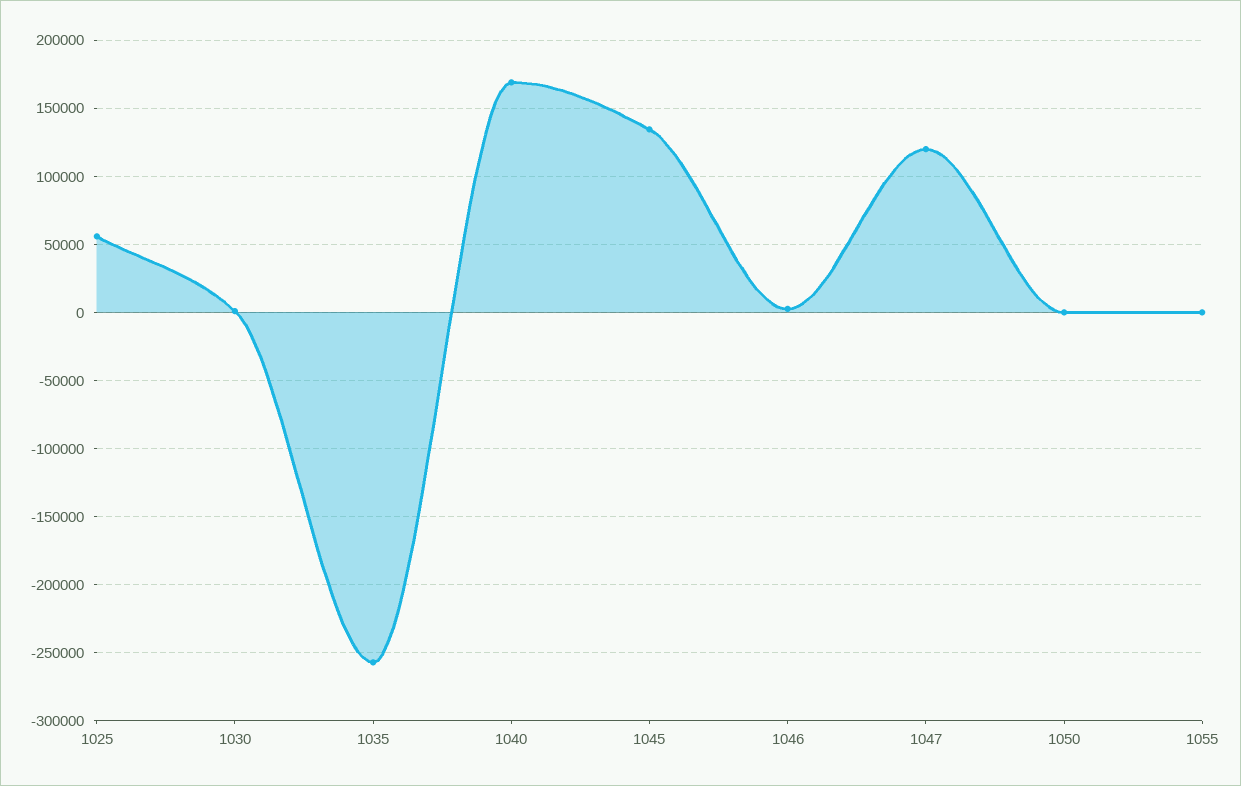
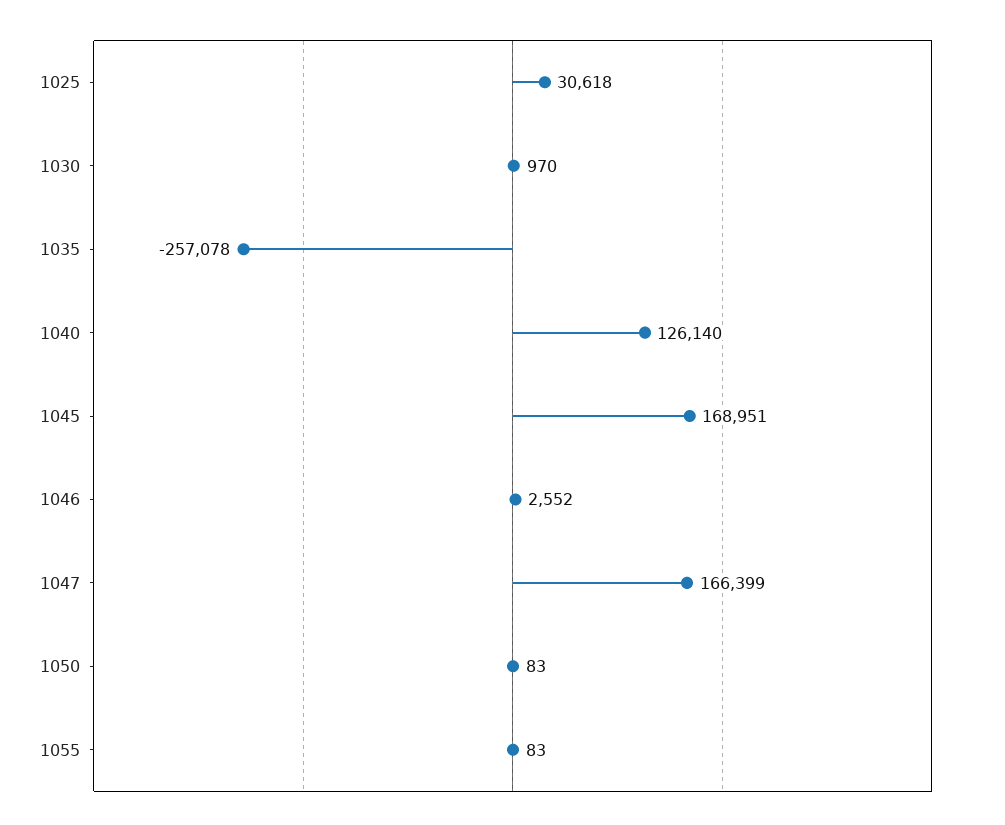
1025: 55000 -> 30618
1040: 170000 -> 126140
1045: 135000 -> 168951
1047: 120000 -> 166399

